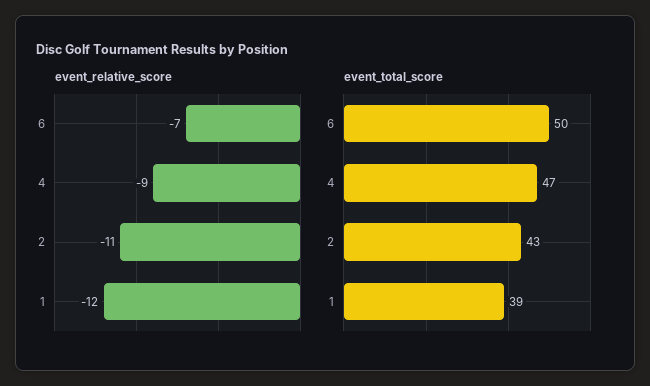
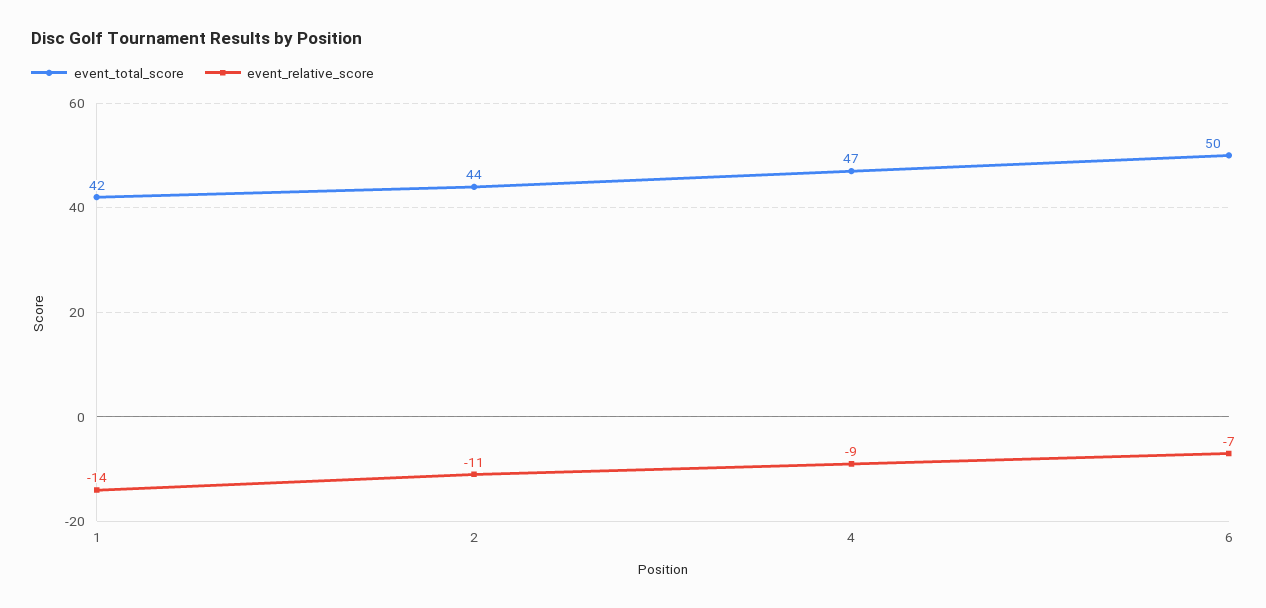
event_relative_score, 1: -12 -> -14
event_total_score, 2: 43 -> 44
event_total_score, 1: 39 -> 42

